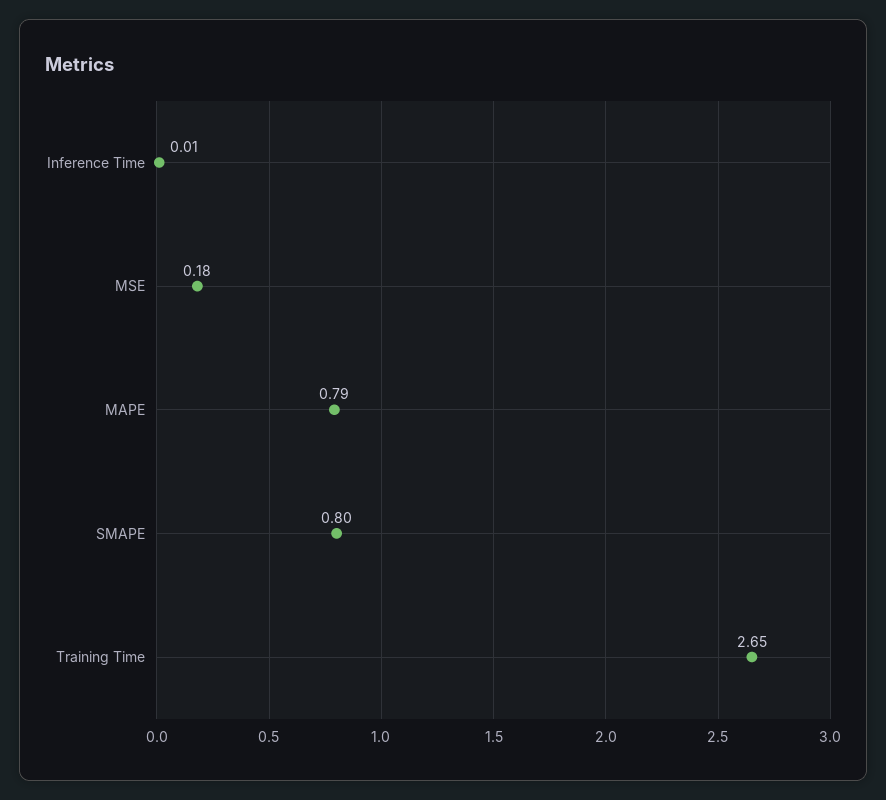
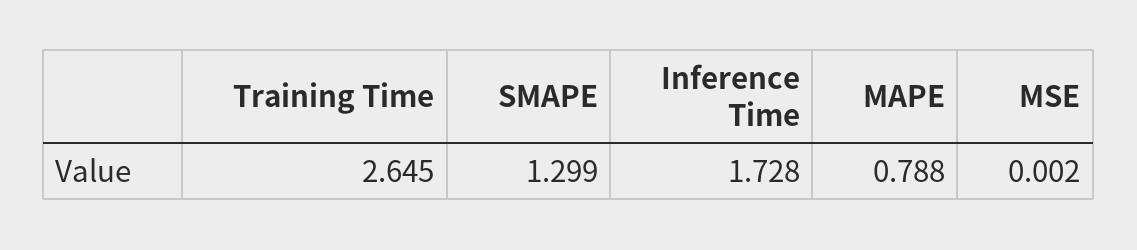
Inference Time: 0.01 -> 1.728
MSE: 0.18 -> 0.002
SMAPE: 0.8 -> 1.299

